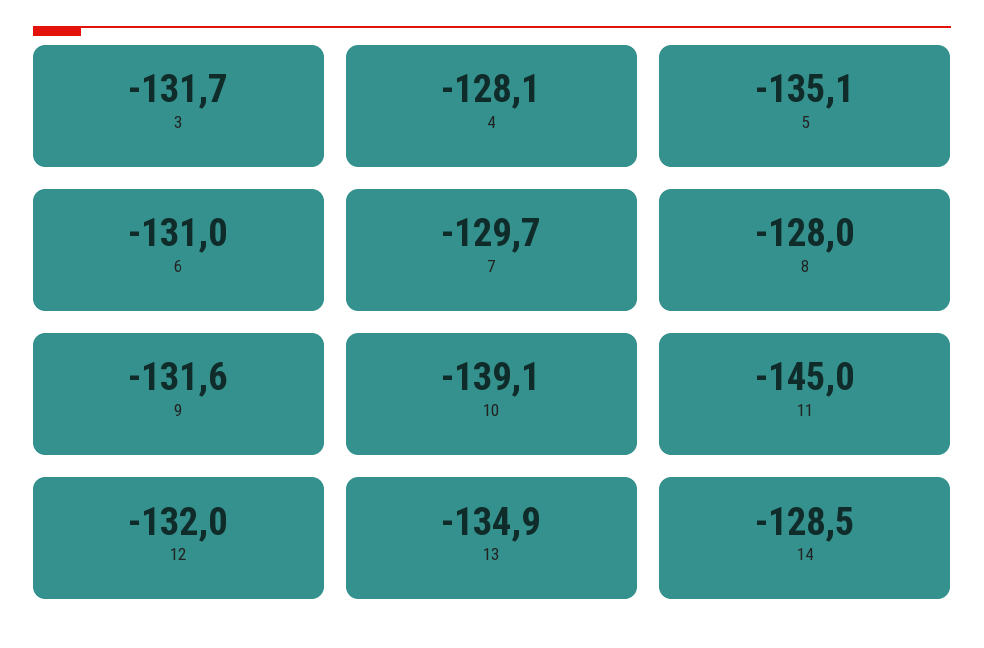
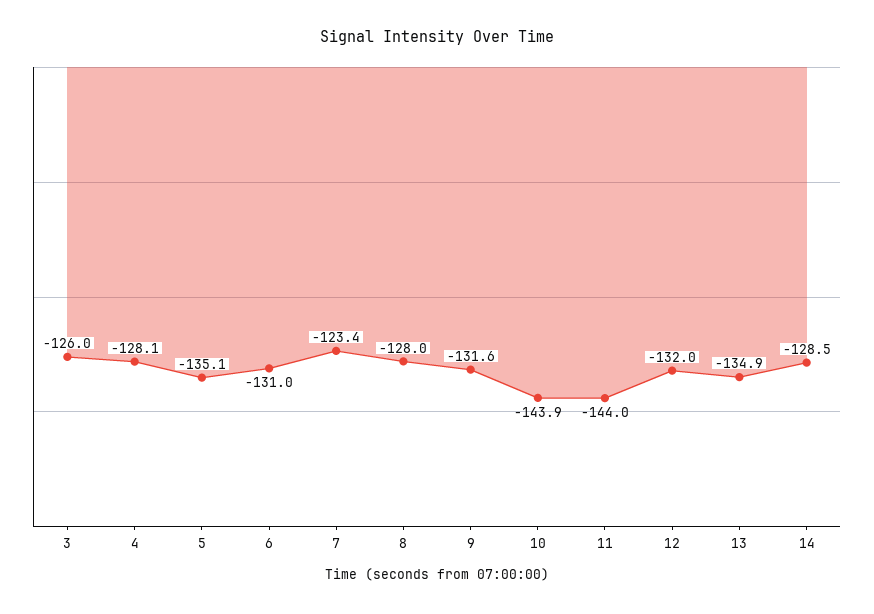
3: -131.7 -> -126
7: -129.7 -> -123.4
10: -139.1 -> -143.9
11: -145 -> -144

